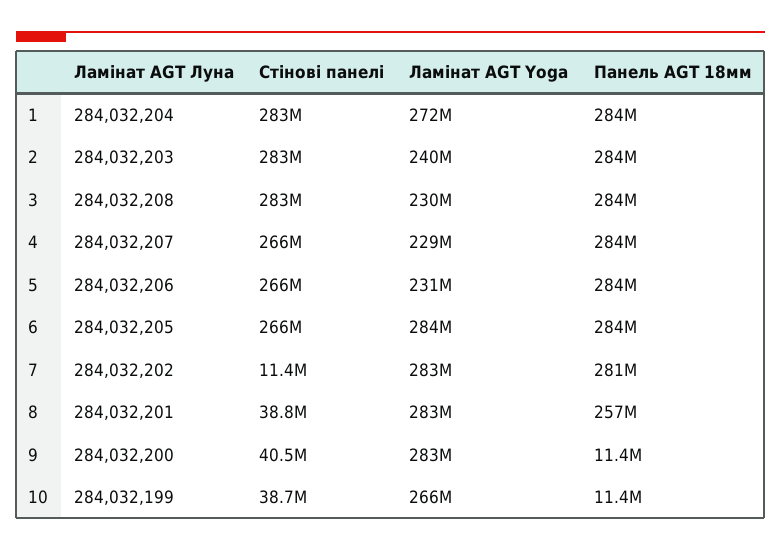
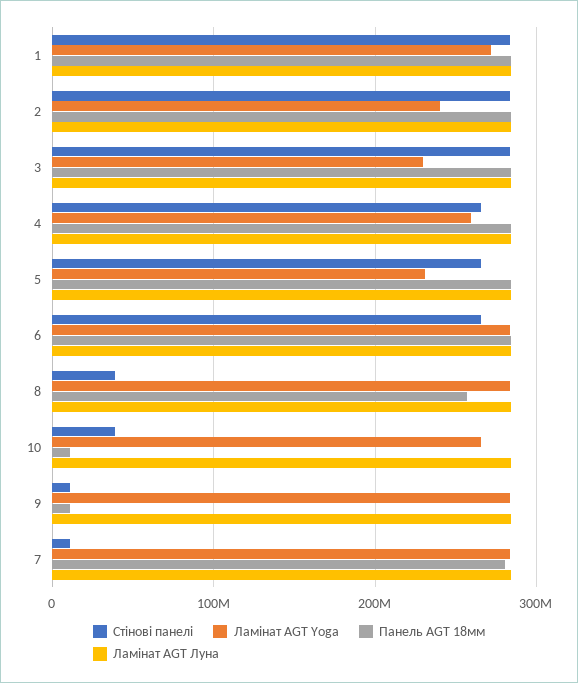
Ламінат AGT Yoga, 4: 229000000 -> 260000000
Стінові панелі, 9: 40500000 -> 10000000

